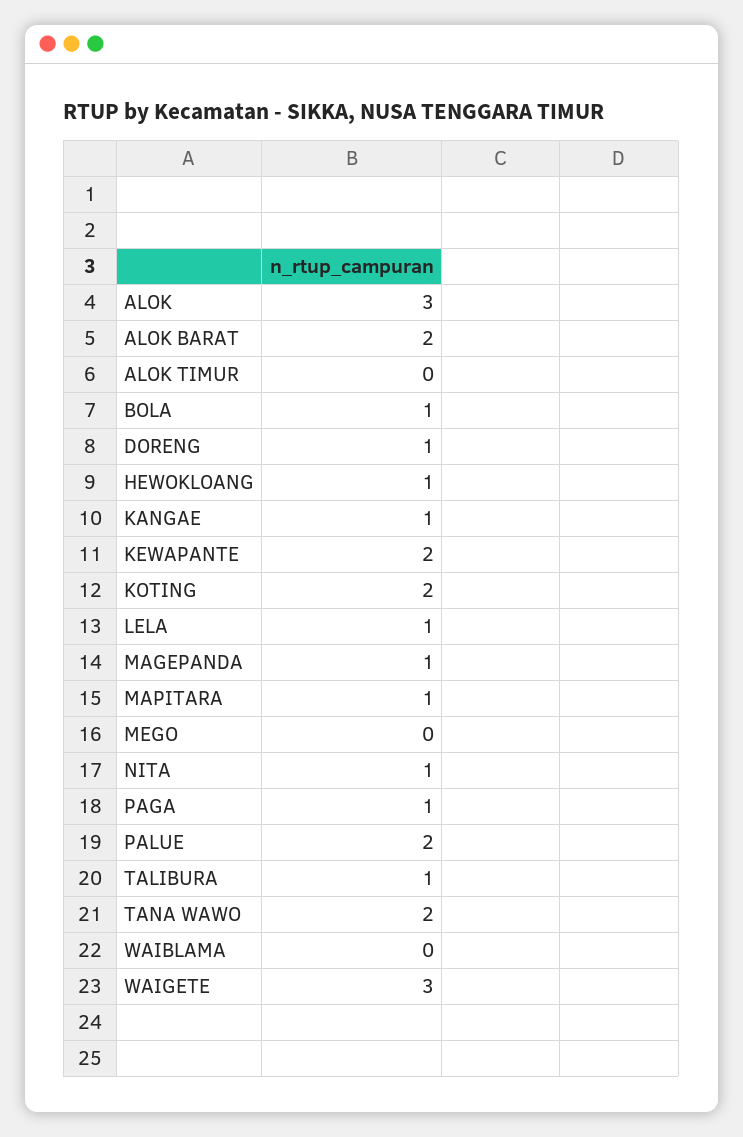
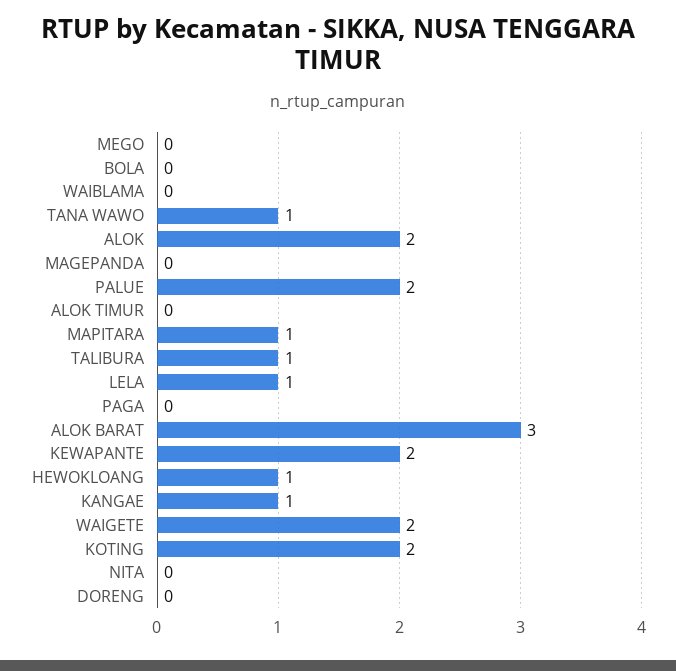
ALOK: 3 -> 2
ALOK BARAT: 2 -> 3
BOLA: 1 -> 0
DORENG: 1 -> 0
MAGEPANDA: 1 -> 0
NITA: 1 -> 0
PAGA: 1 -> 0
TANA WAWO: 2 -> 1
WAIGETE: 3 -> 2

